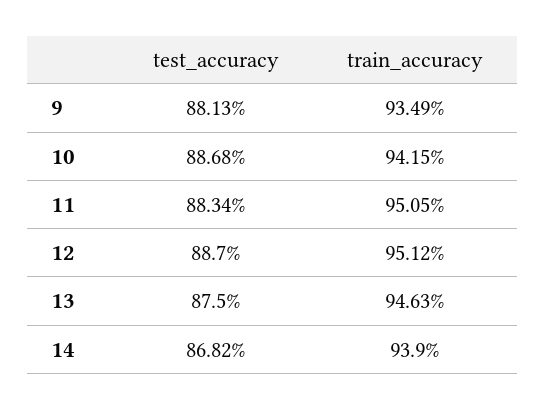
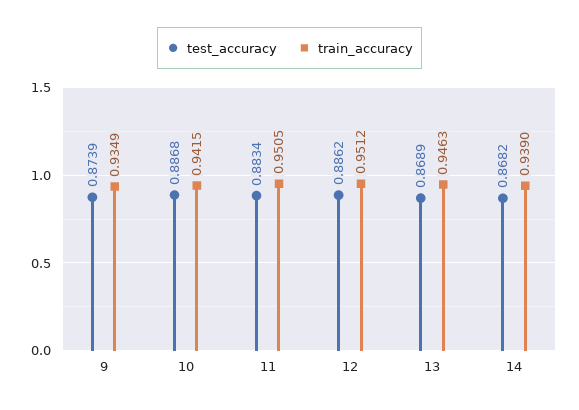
test_accuracy, 9: 0.8813 -> 0.8739
test_accuracy, 12: 0.887 -> 0.8862
test_accuracy, 13: 0.875 -> 0.8689

